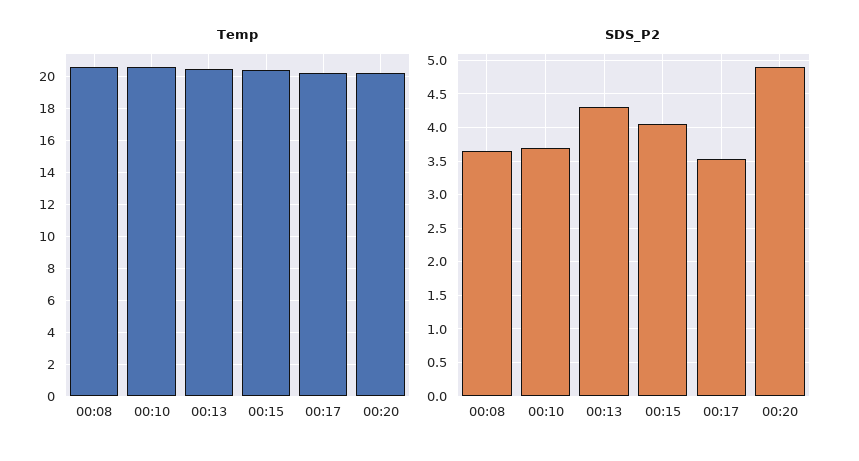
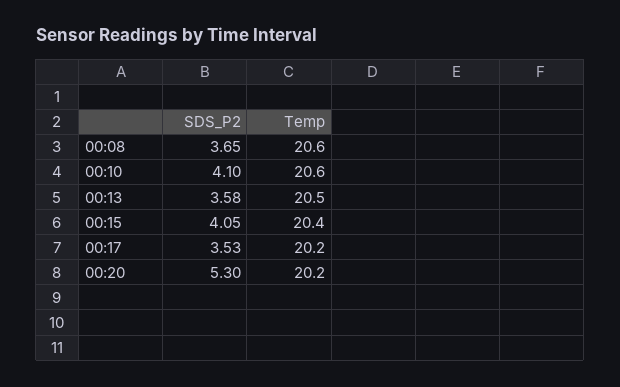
SDS_P2, 00:10: 3.7 -> 4.1
SDS_P2, 00:13: 4.3 -> 3.58
SDS_P2, 00:20: 4.9 -> 5.3

